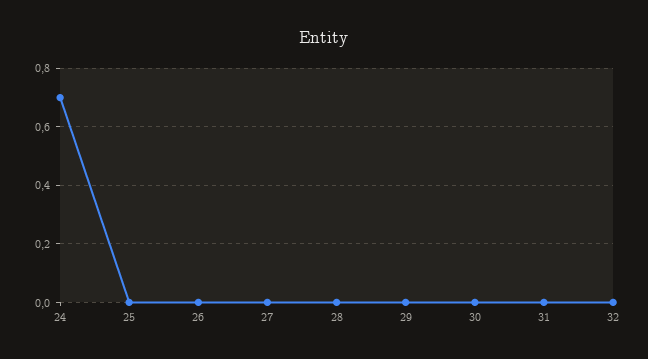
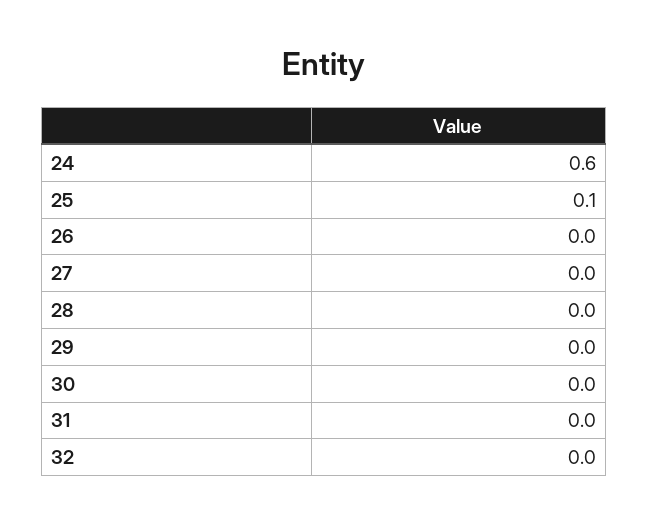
24: 0.7 -> 0.6
25: 0 -> 0.1

